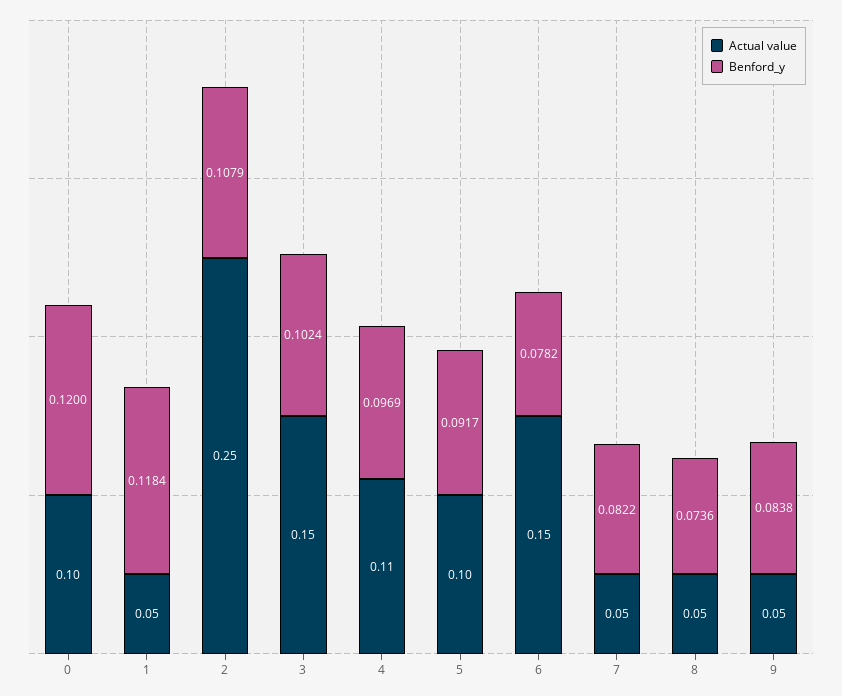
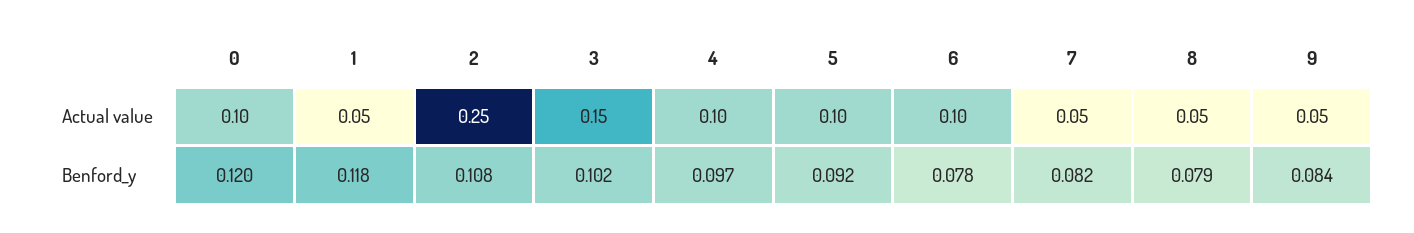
Actual value, 4: 0.11 -> 0.1
Actual value, 6: 0.15 -> 0.1
Benford_y, 8: 0.0736 -> 0.079

